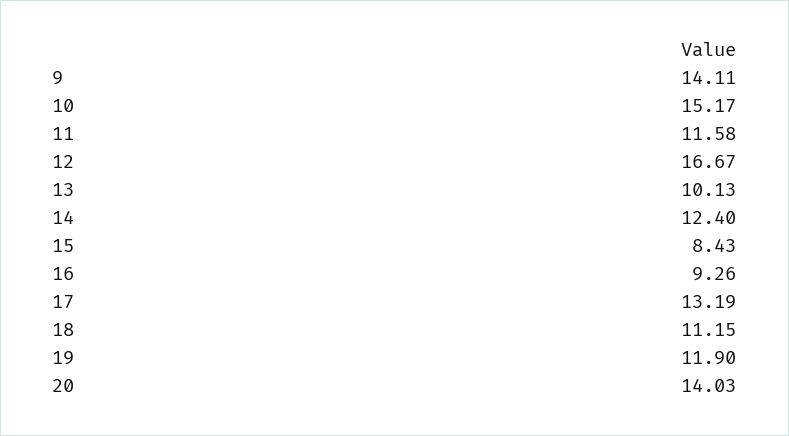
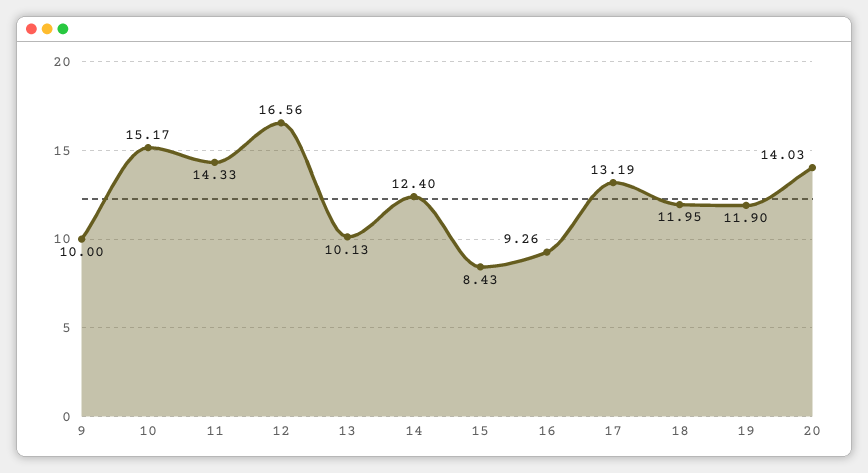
9: 14.11 -> 10
11: 11.58 -> 14.33
12: 16.67 -> 16.56
18: 11.15 -> 11.95

